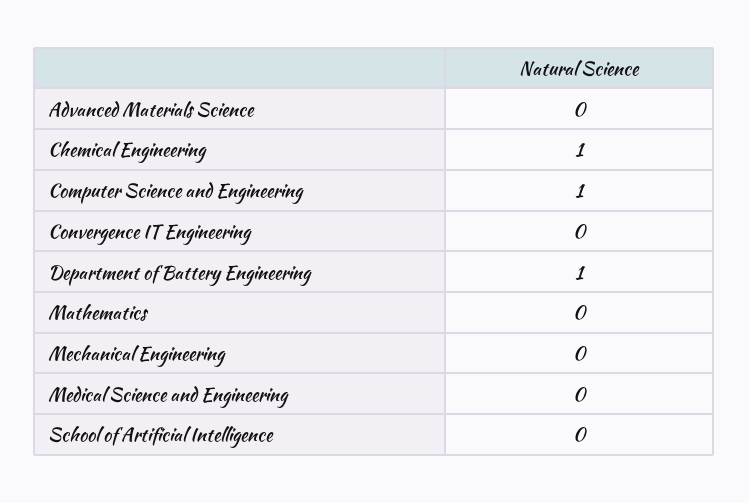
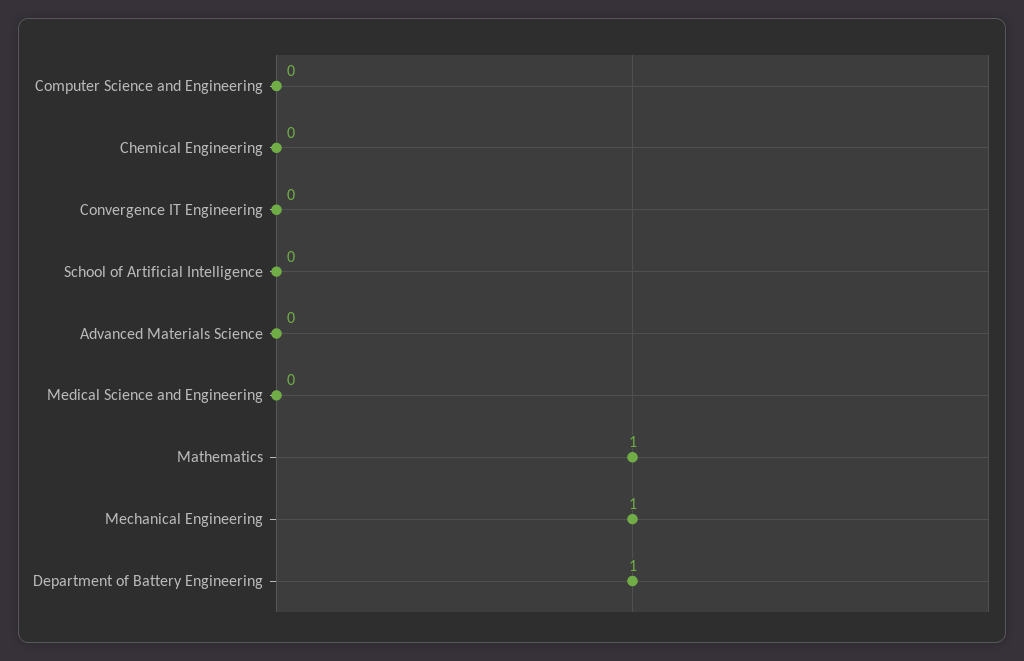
Chemical Engineering: 1 -> 0
Computer Science and Engineering: 1 -> 0
Mathematics: 0 -> 1
Mechanical Engineering: 0 -> 1

